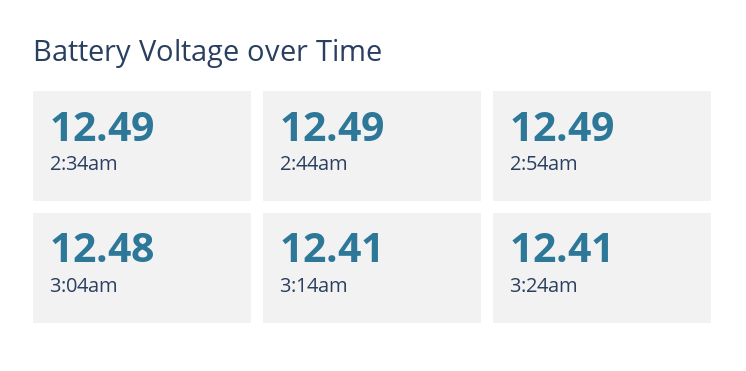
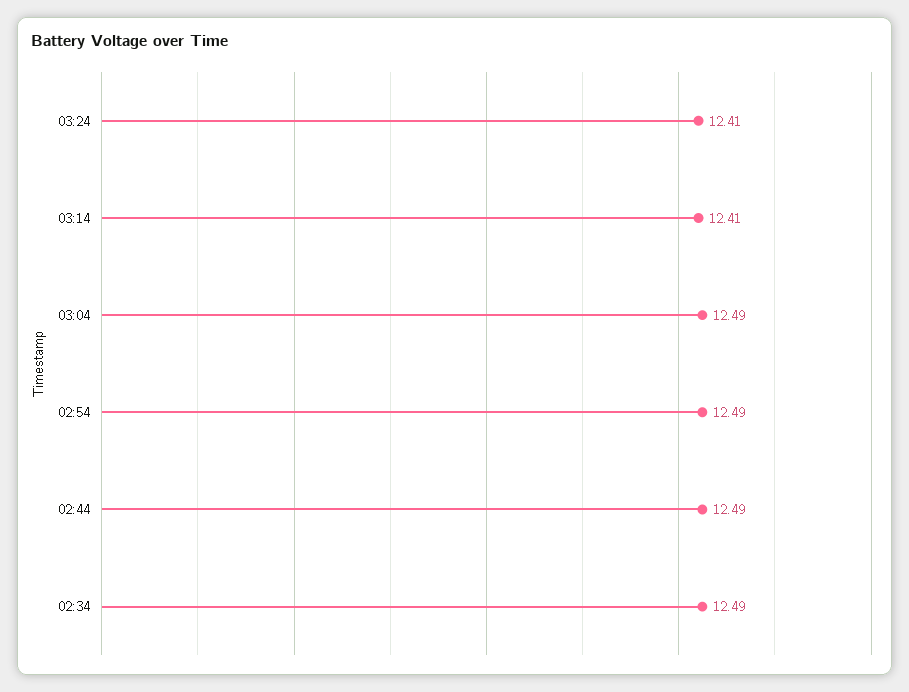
3:04am: 12.48 -> 12.49

